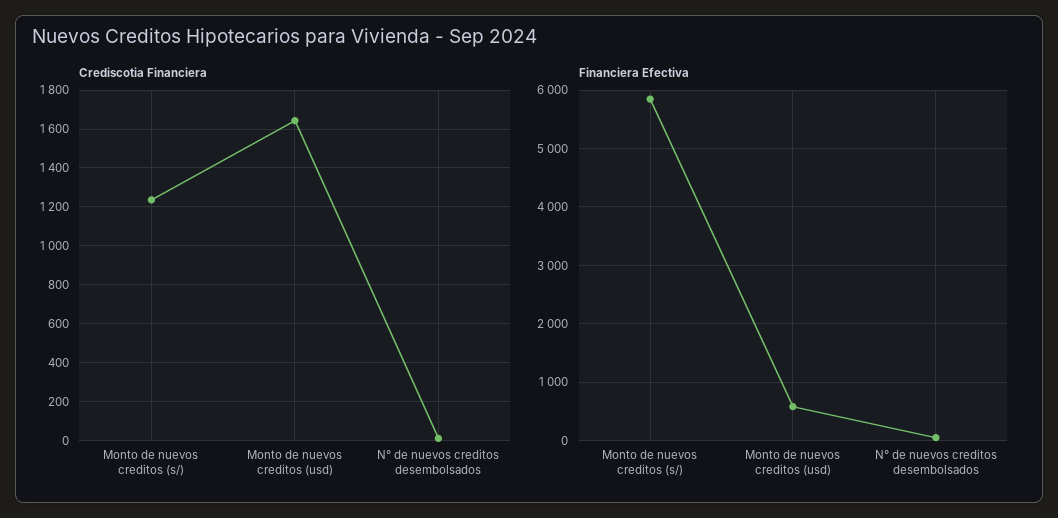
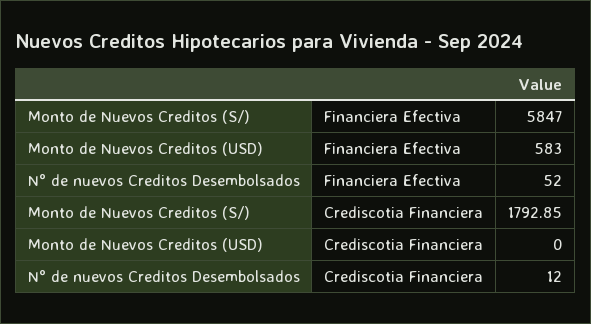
Crediscotia Financiera, Monto de nuevos creditos (s/): 1250 -> 1792.85
Crediscotia Financiera, Monto de nuevos creditos (usd): 1650 -> 0

